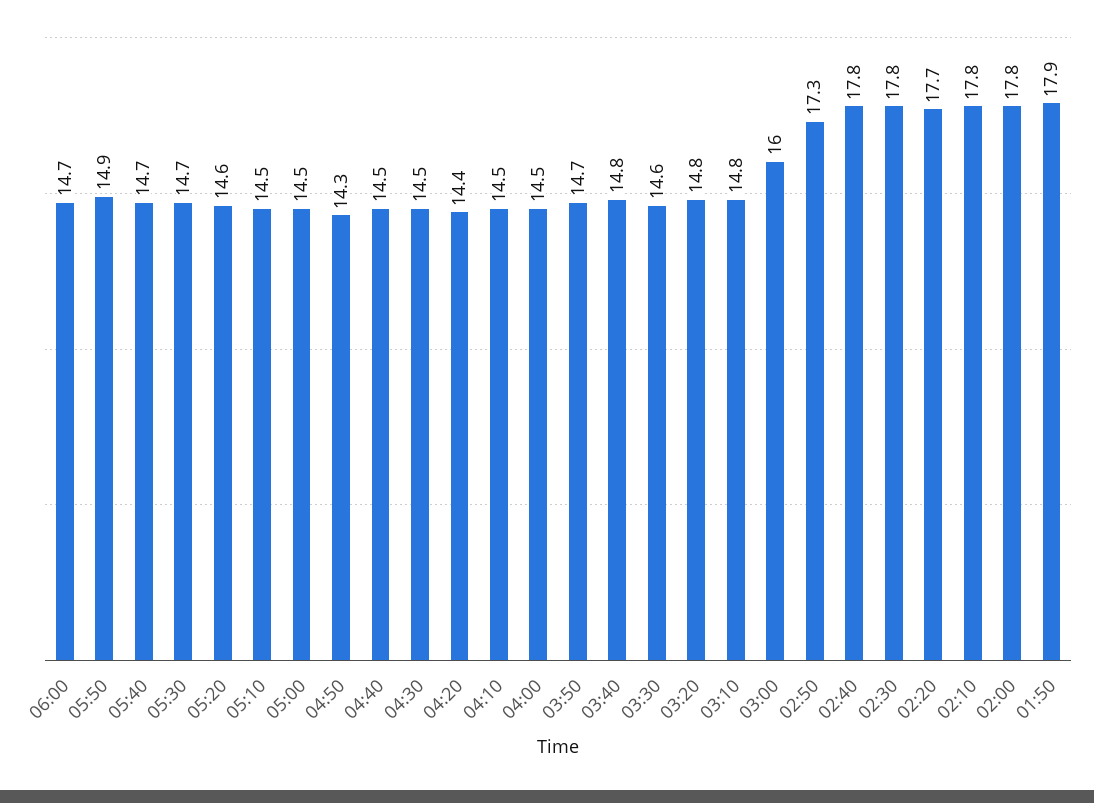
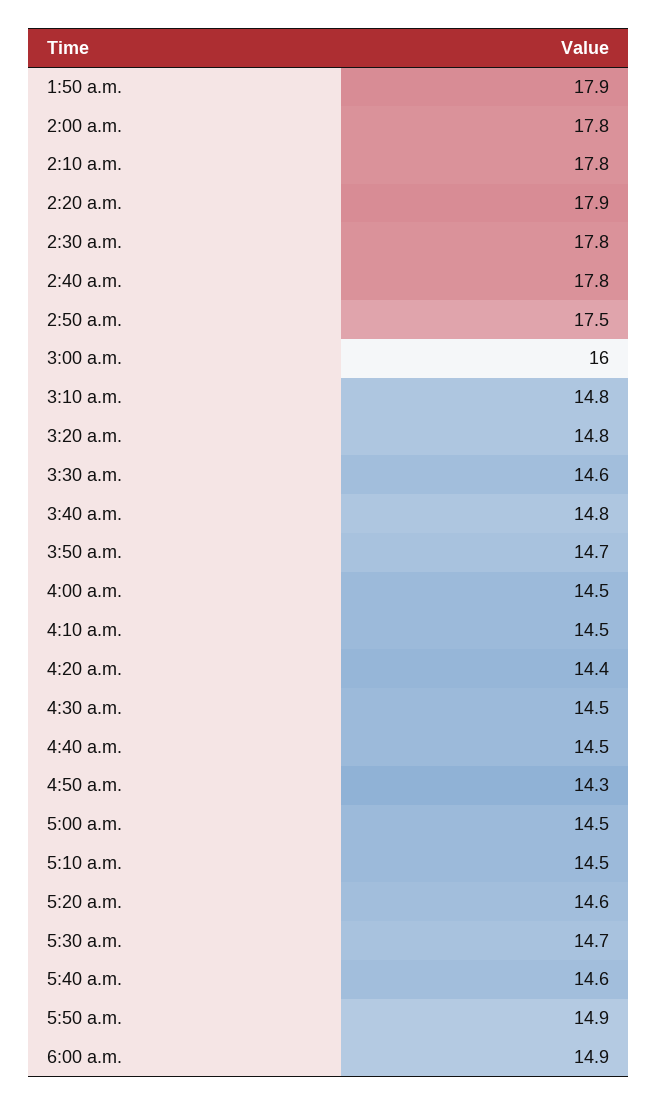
06:00: 14.7 -> 14.9
05:40: 14.7 -> 14.6
02:50: 17.3 -> 17.5
02:20: 17.7 -> 17.9

